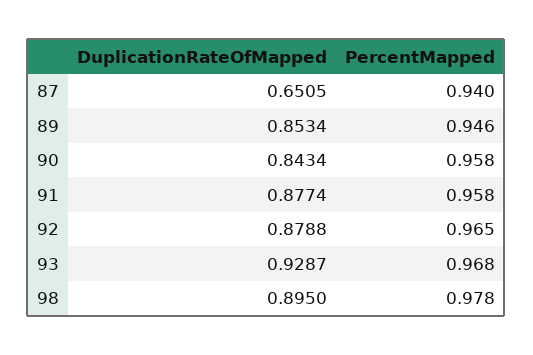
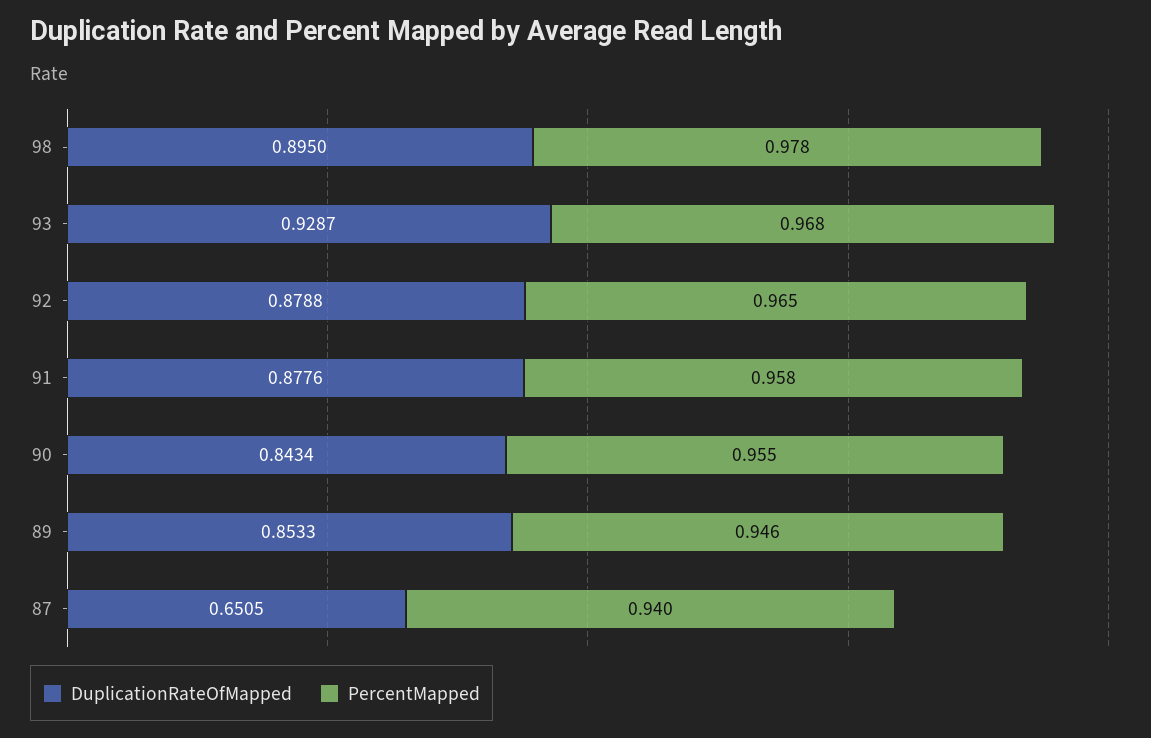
DuplicationRateOfMapped, 89: 0.8534 -> 0.8533
PercentMapped, 90: 0.958 -> 0.955
DuplicationRateOfMapped, 91: 0.8774 -> 0.8776

